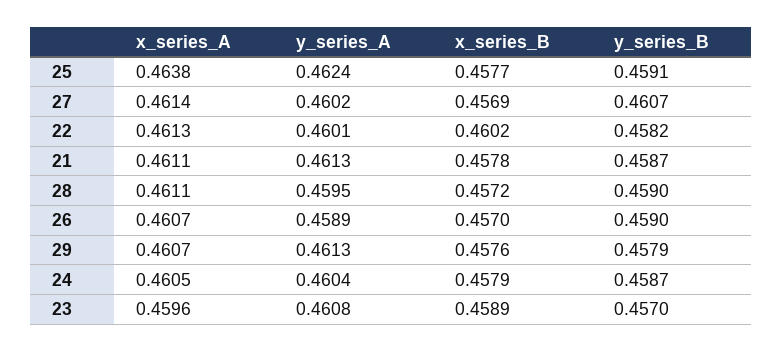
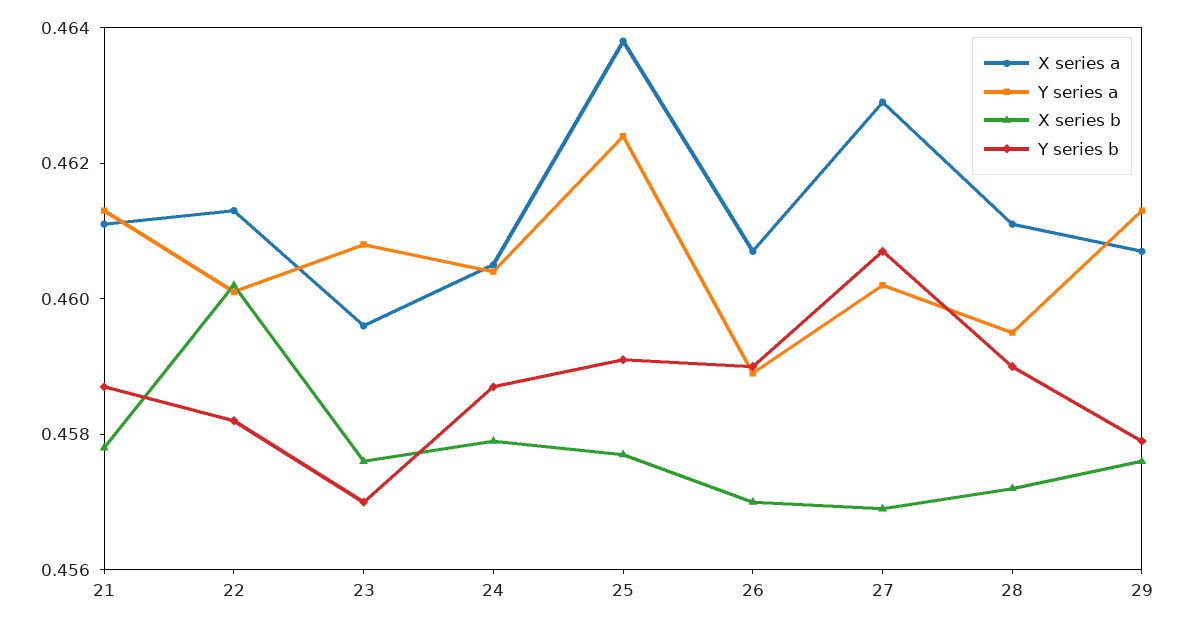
x_series_A, 27: 0.4614 -> 0.463
x_series_B, 23: 0.4589 -> 0.4575

